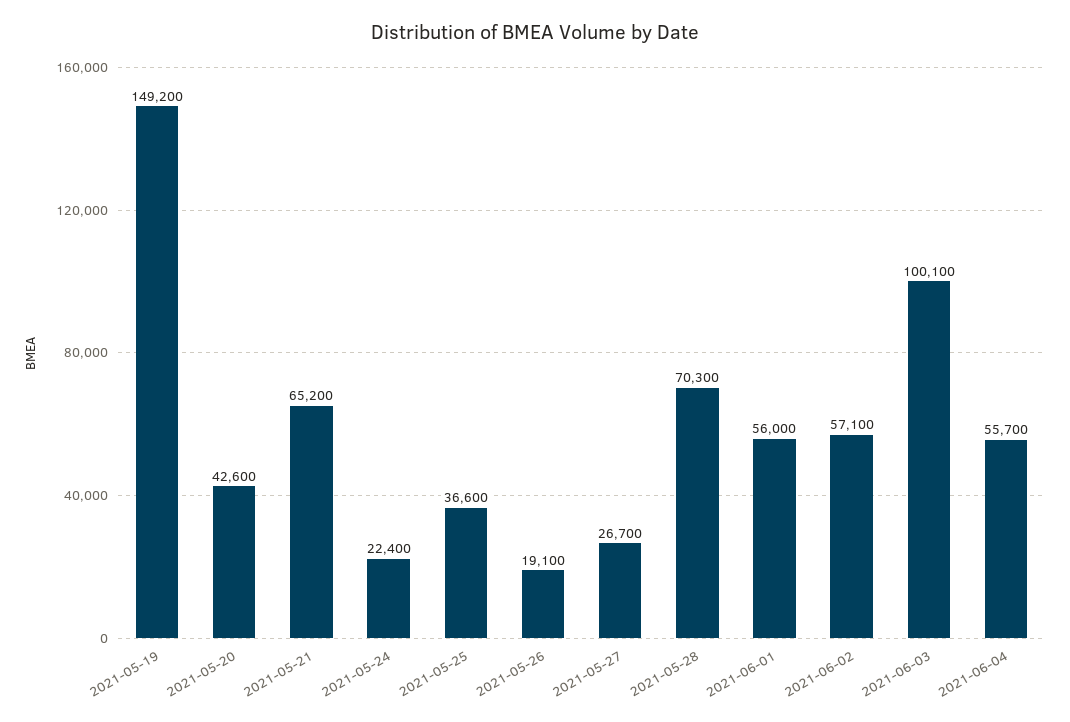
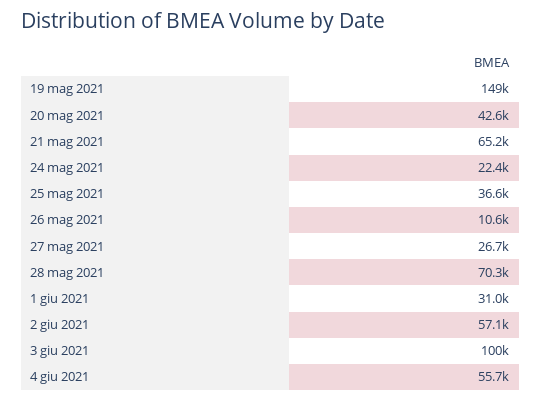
2021-05-26: 19100 -> 10600
2021-06-01: 56000 -> 31000

